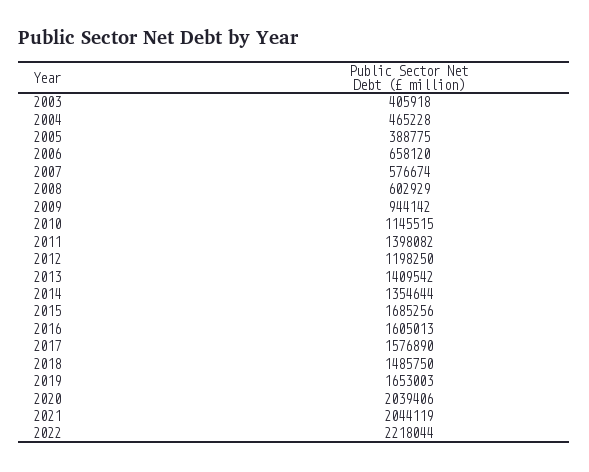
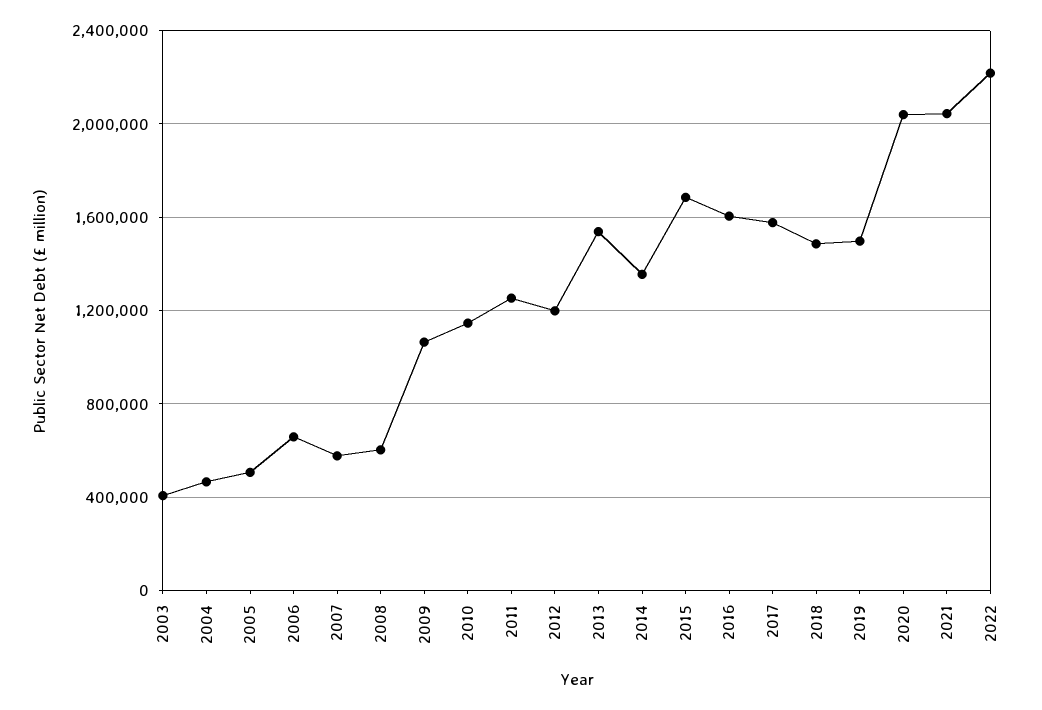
2005: 388775 -> 500000
2009: 944142 -> 1050000
2011: 1398082 -> 1250000
2013: 1409542 -> 1550000
2019: 1653003 -> 1500000

